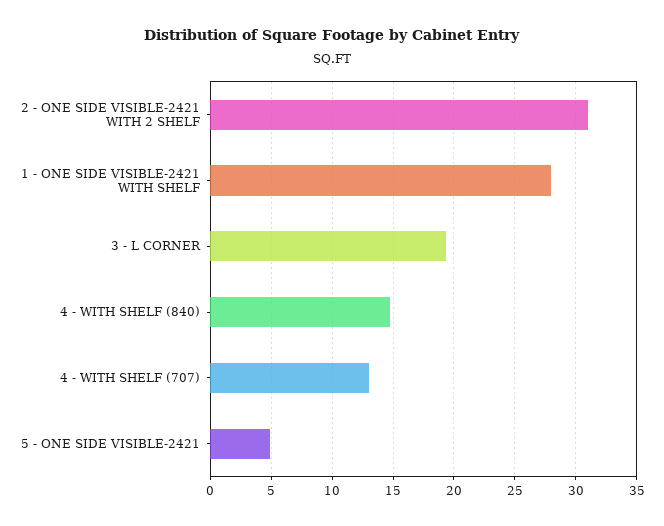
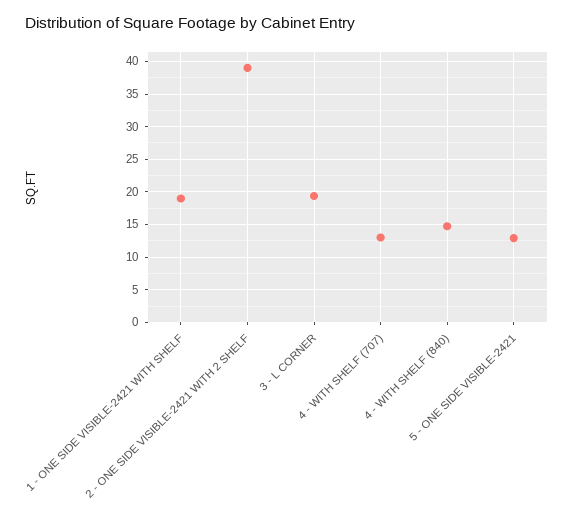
2 - ONE SIDE VISIBLE-2421 WITH 2 SHELF: 31 -> 39
1 - ONE SIDE VISIBLE-2421 WITH SHELF: 28 -> 19
5 - ONE SIDE VISIBLE-2421: 5 -> 13

